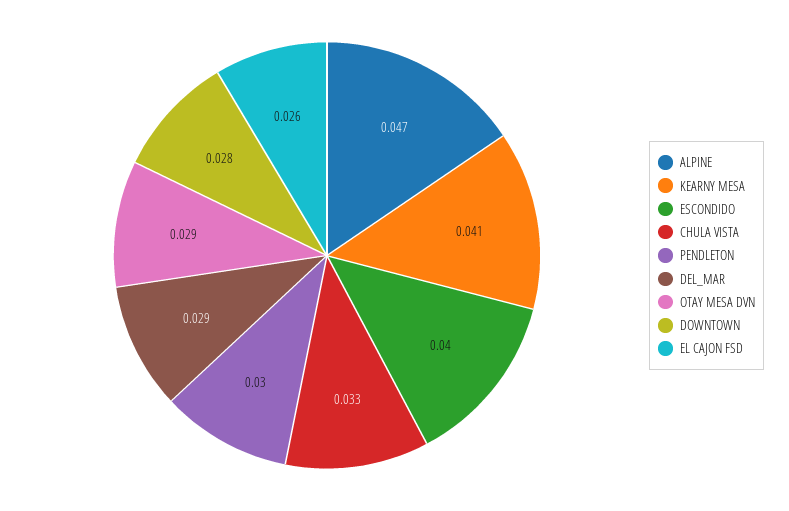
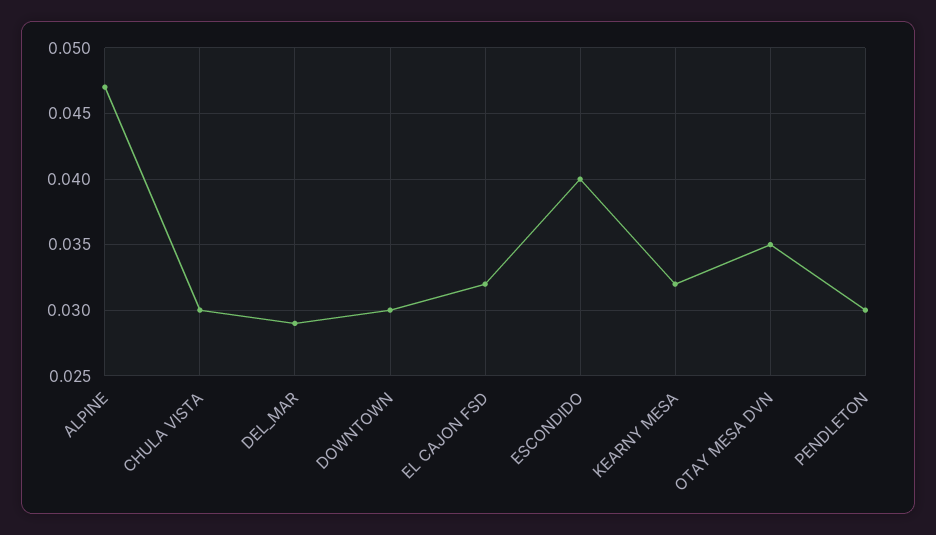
KEARNY MESA: 0.041 -> 0.032
CHULA VISTA: 0.033 -> 0.03
OTAY MESA DVN: 0.029 -> 0.035
DOWNTOWN: 0.028 -> 0.03
EL CAJON FSD: 0.026 -> 0.032

